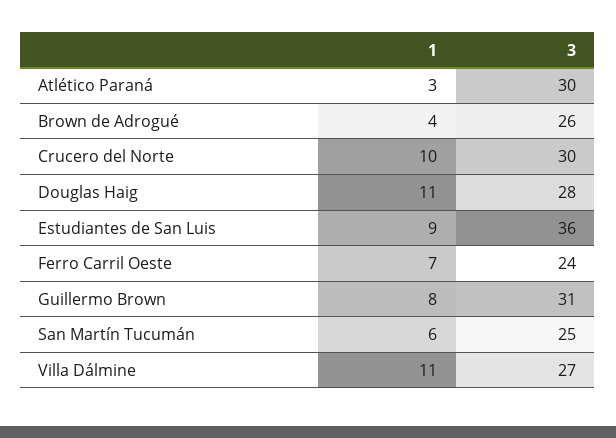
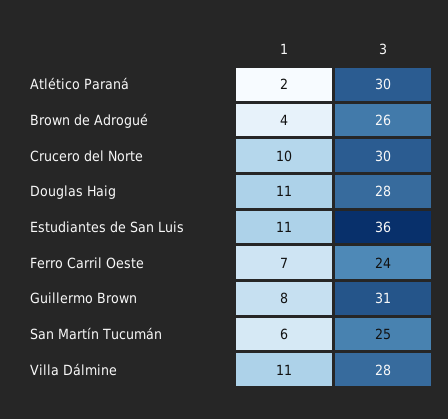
1, Atlético Paraná: 3 -> 2
1, Estudiantes de San Luis: 9 -> 11
3, Villa Dálmine: 27 -> 28

